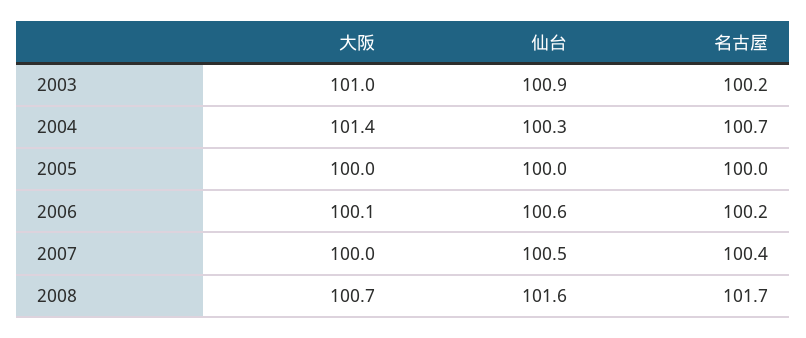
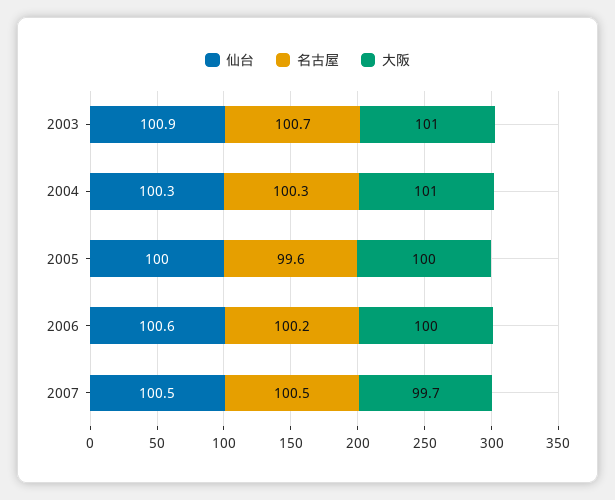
名古屋, 2003: 100.2 -> 100.7
大阪, 2004: 101.4 -> 101
名古屋, 2004: 100.7 -> 100.3
名古屋, 2005: 100 -> 99.6
大阪, 2006: 100.1 -> 100
大阪, 2007: 100 -> 99.7
名古屋, 2007: 100.4 -> 100.5
大阪, 2008: 100.7 -> none
仙台, 2008: 101.6 -> none
名古屋, 2008: 101.7 -> none

